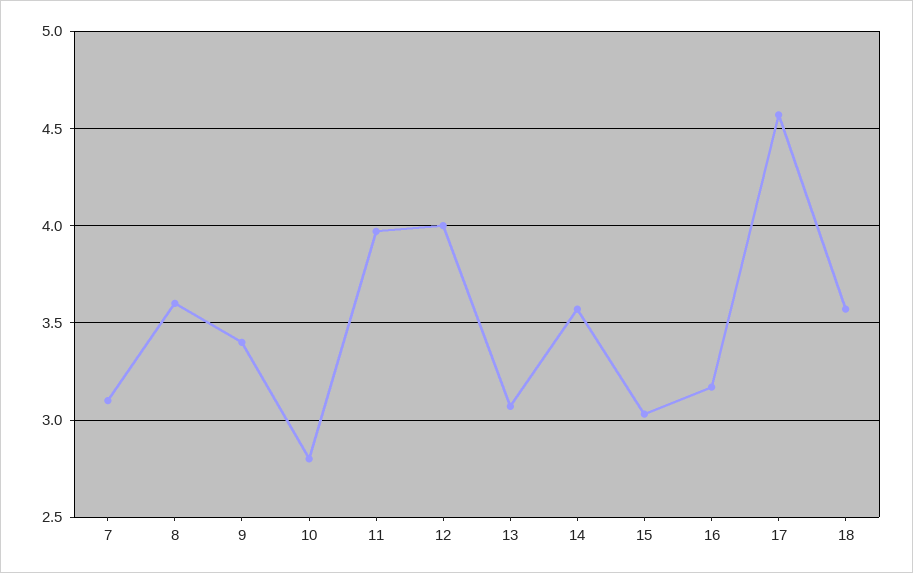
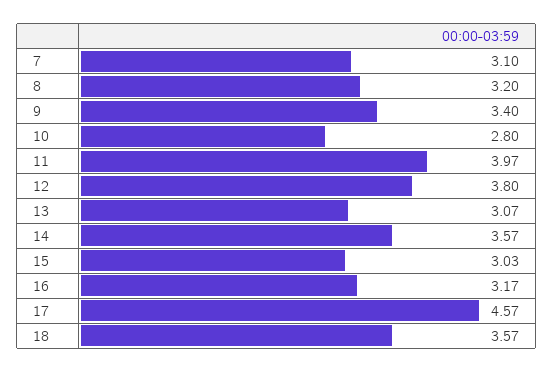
8: 3.6 -> 3.2
12: 4 -> 3.8

